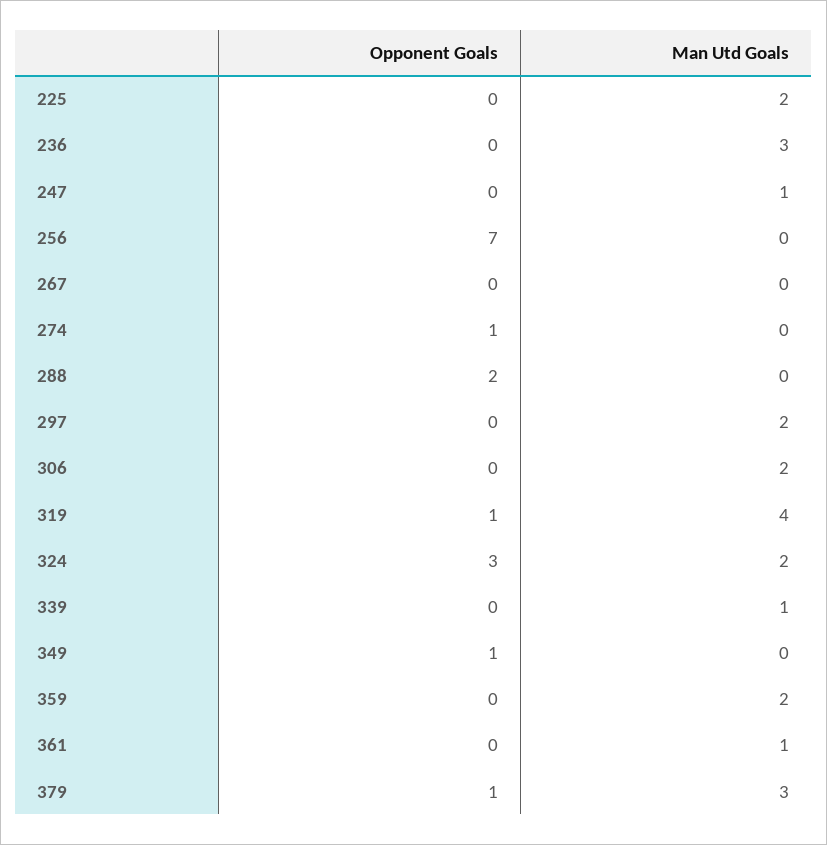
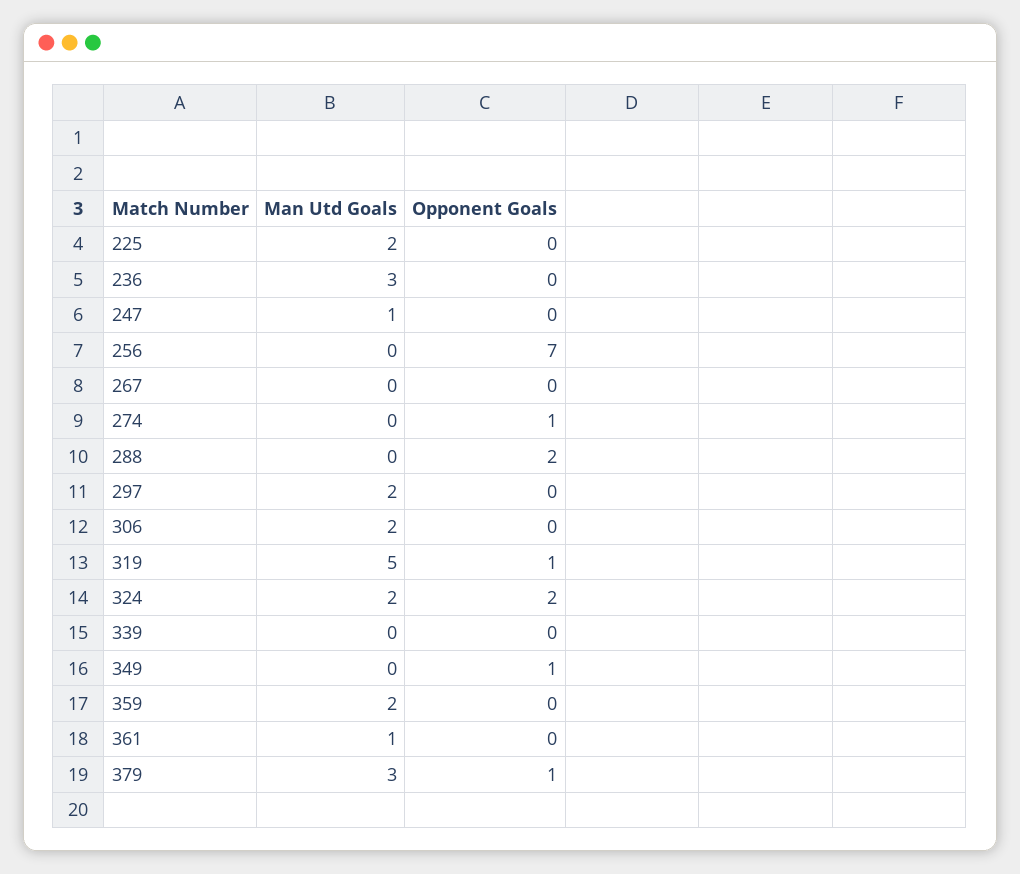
Man Utd Goals, 319: 4 -> 5
Opponent Goals, 324: 3 -> 2
Man Utd Goals, 339: 1 -> 0

